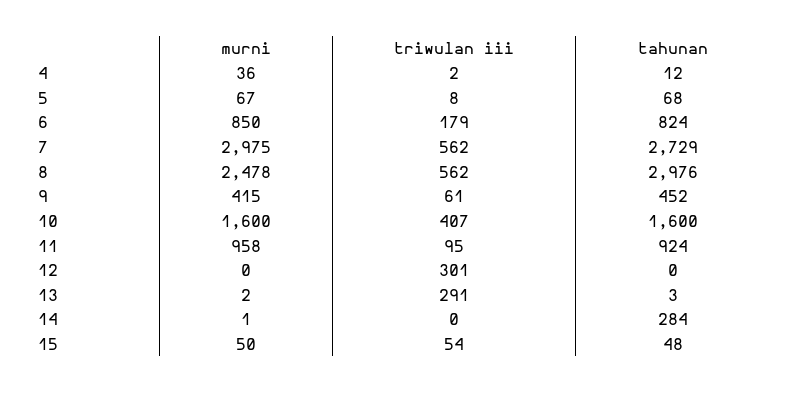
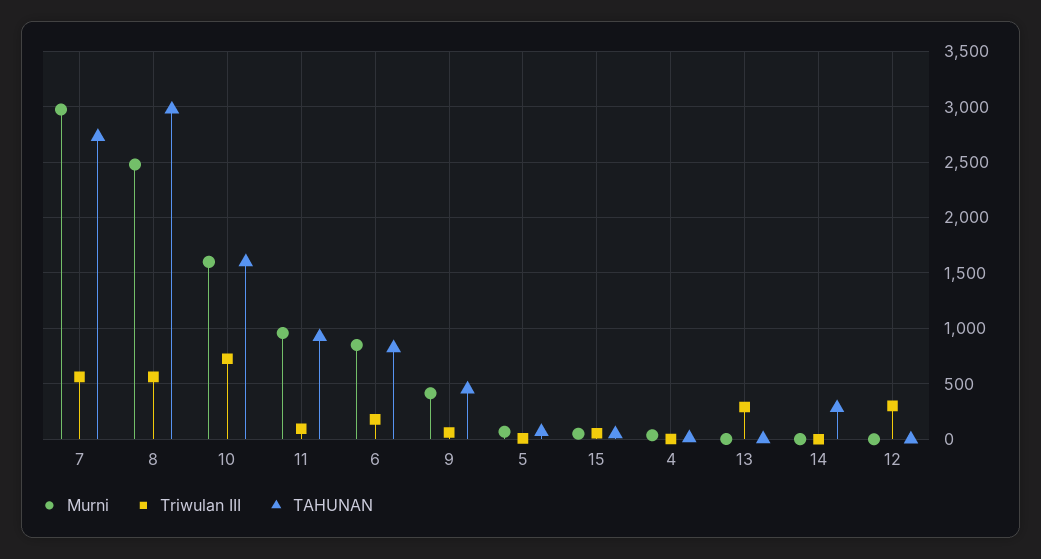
triwulan iii, 10: 407 -> 700

